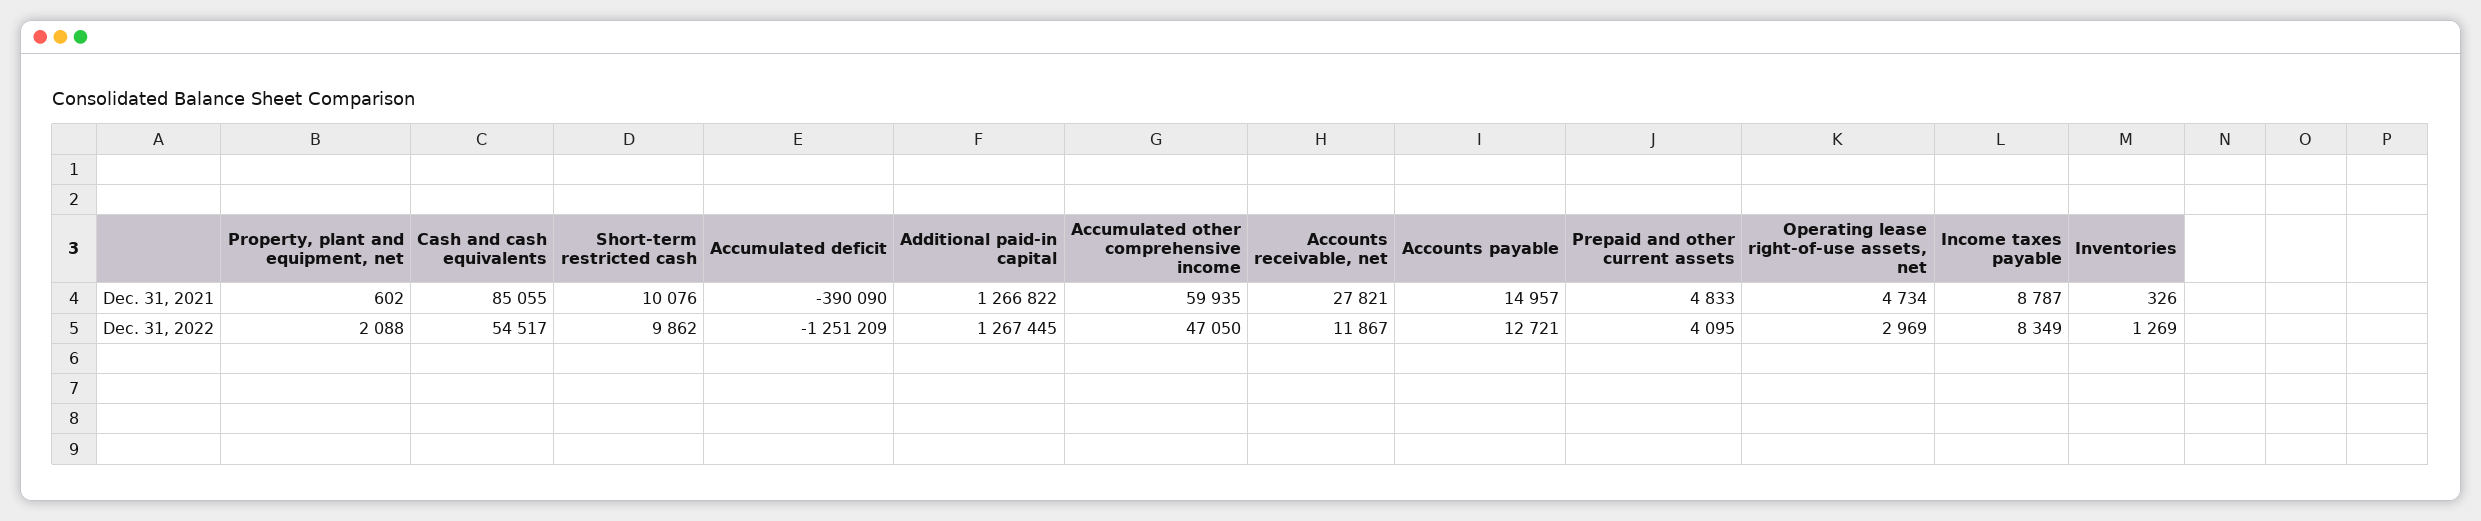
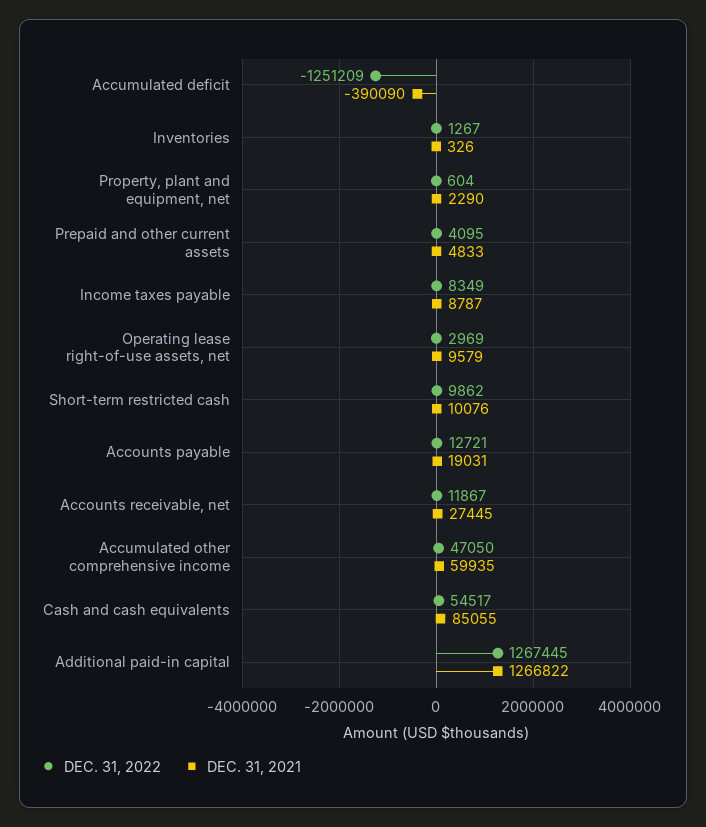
Dec. 31, 2021, Property, plant and equipment, net: 602 -> 2290
Dec. 31, 2021, Accounts receivable, net: 27821 -> 27445
Dec. 31, 2021, Accounts payable: 14957 -> 19031
Dec. 31, 2021, Operating lease right-of-use assets, net: 4734 -> 9579
Dec. 31, 2022, Property, plant and equipment, net: 2088 -> 604
Dec. 31, 2022, Inventories: 1269 -> 1267

